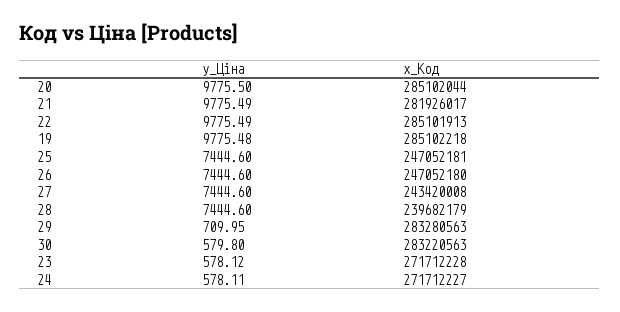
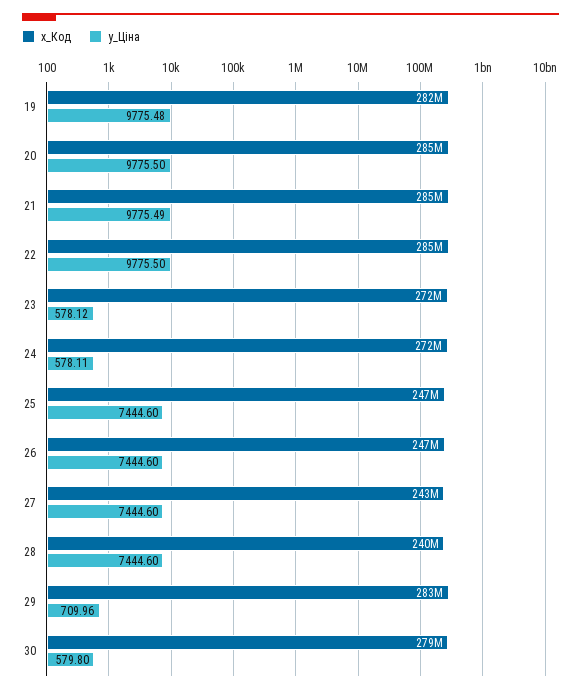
x_Код, 21: 281926017 -> 285000000
y_Ціна, 22: 9775.49 -> 9775.5
x_Код, 19: 285102218 -> 282000000
y_Ціна, 29: 709.95 -> 709.96
x_Код, 30: 283220563 -> 279000000

